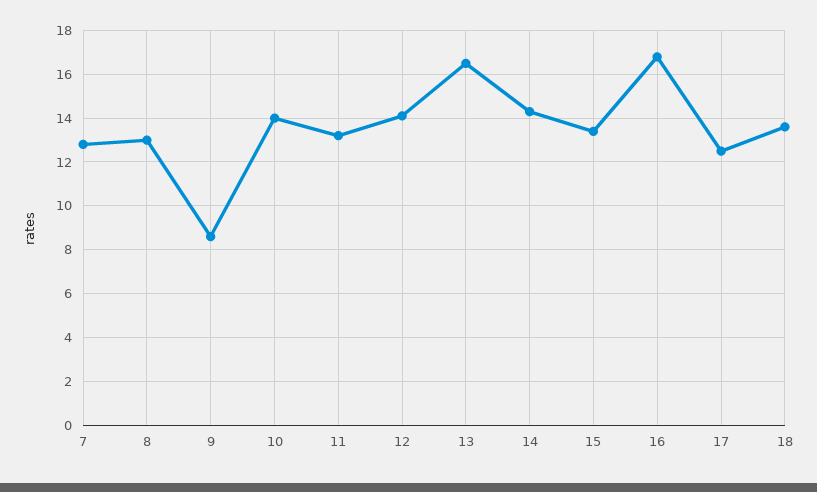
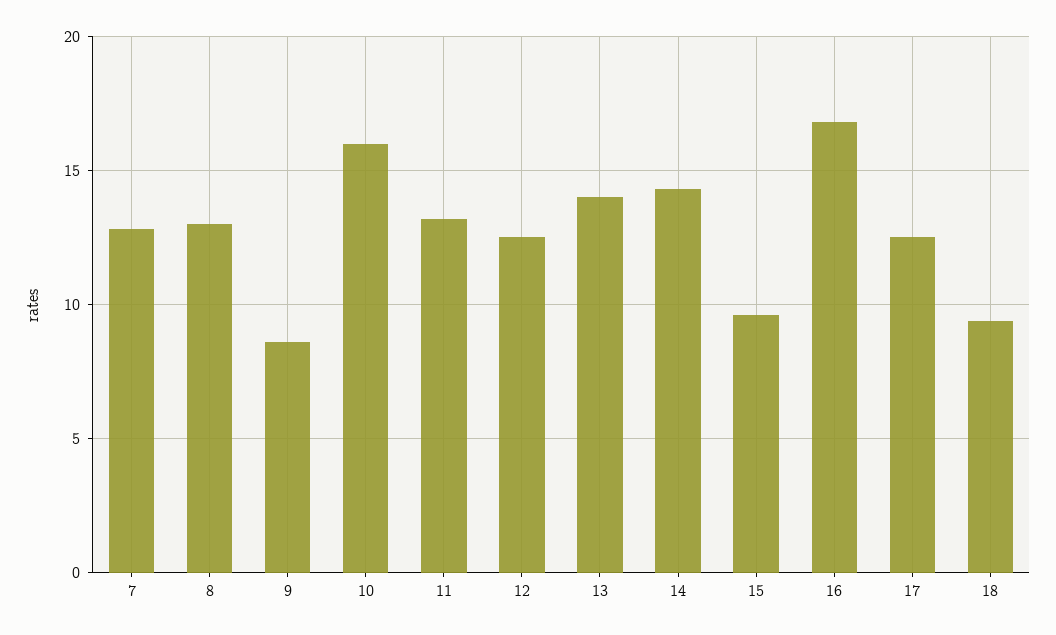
10: 14 -> 16
12: 14 -> 12.5
13: 16.5 -> 14
15: 13.5 -> 9.5
18: 13.5 -> 9.5

